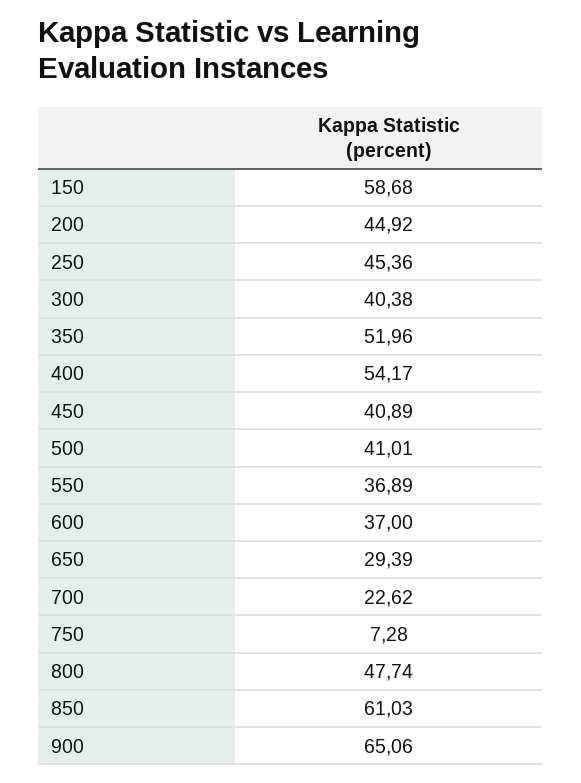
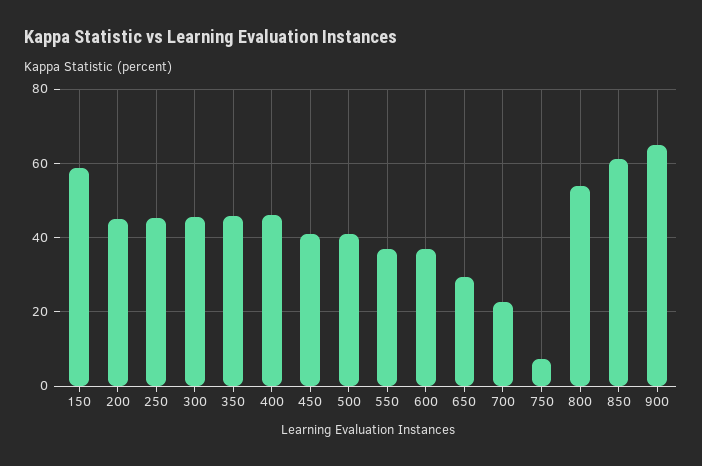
300: 40.38 -> 46
350: 51.96 -> 46
400: 54.17 -> 46
800: 47.74 -> 54

